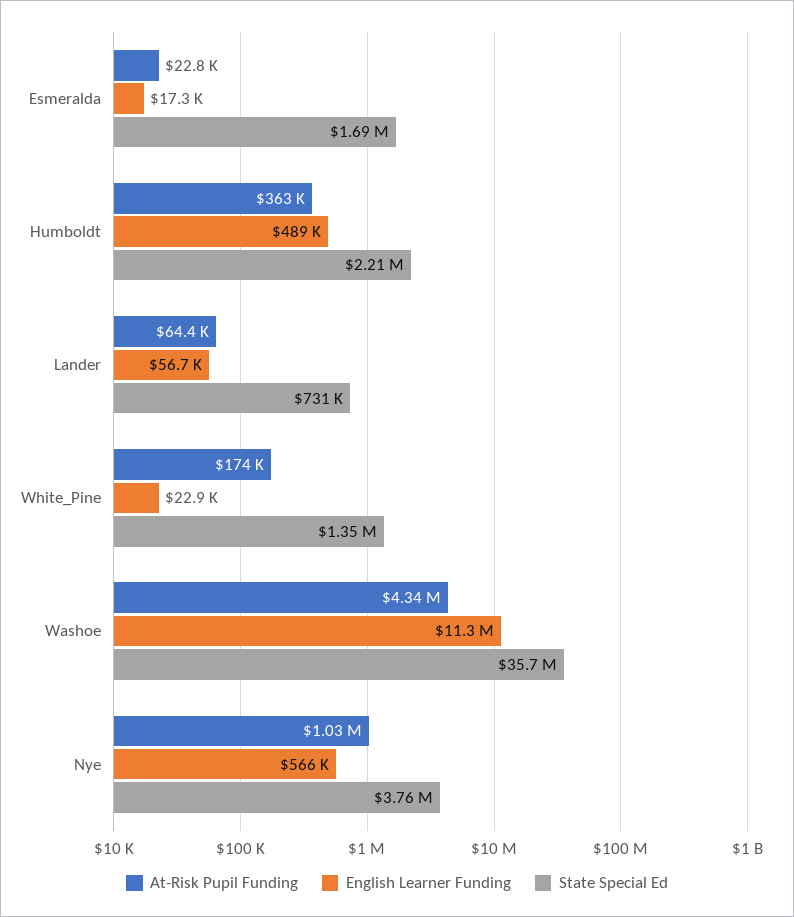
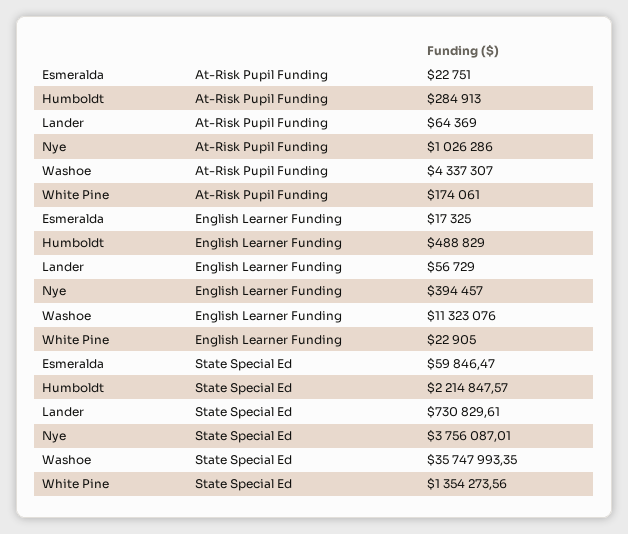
State Special Ed, Esmeralda: 1690000 -> 59846.47
At-Risk Pupil Funding, Humboldt: 363000 -> 284913
English Learner Funding, Nye: 566000 -> 394457

